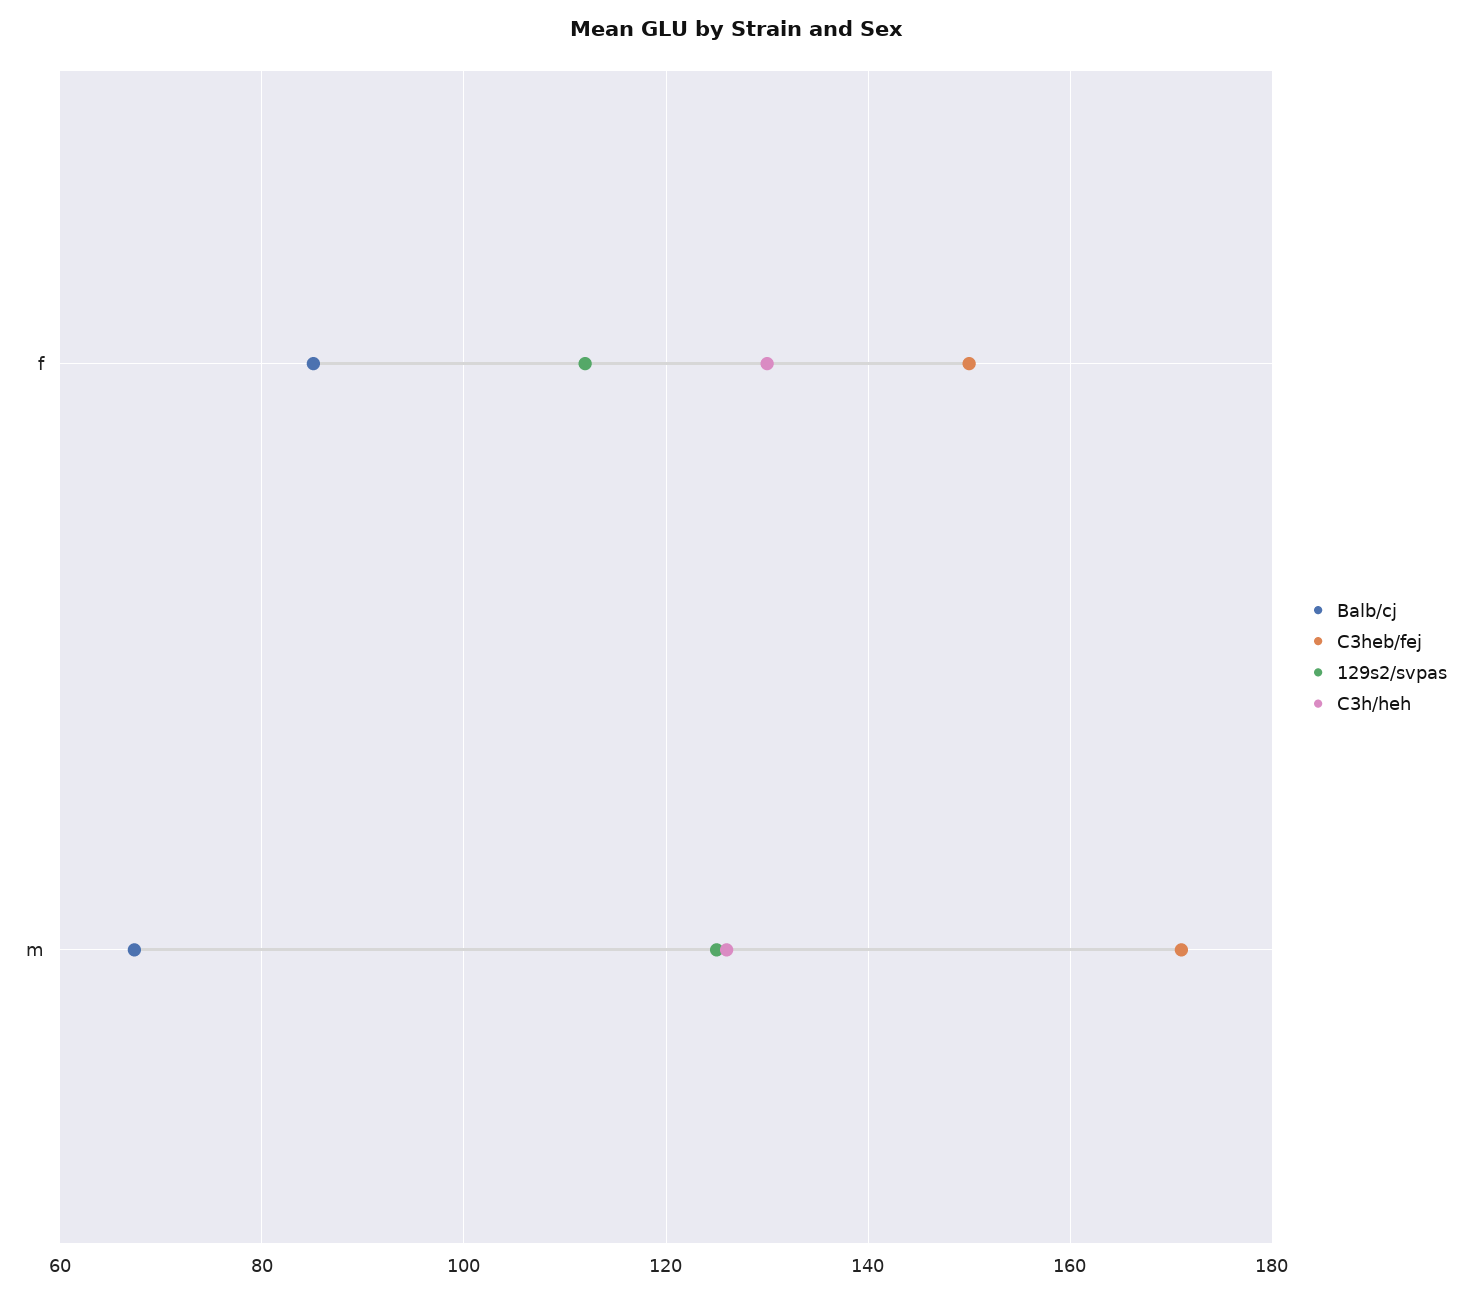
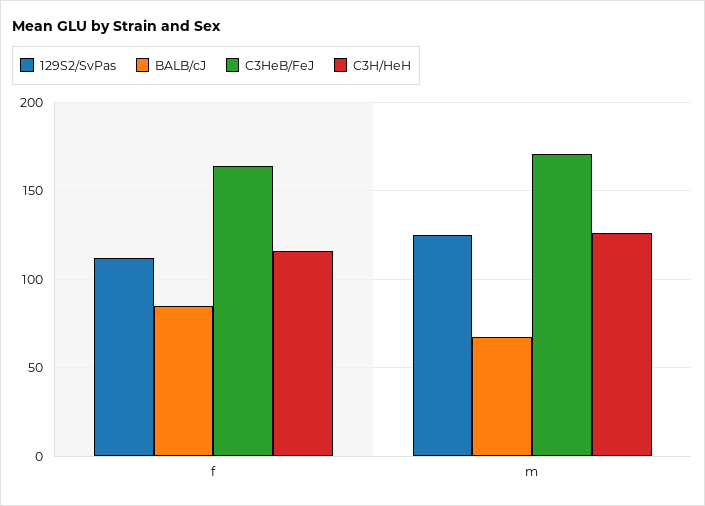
C3heb/fej, f: 150 -> 165
C3h/heh, f: 130 -> 115

